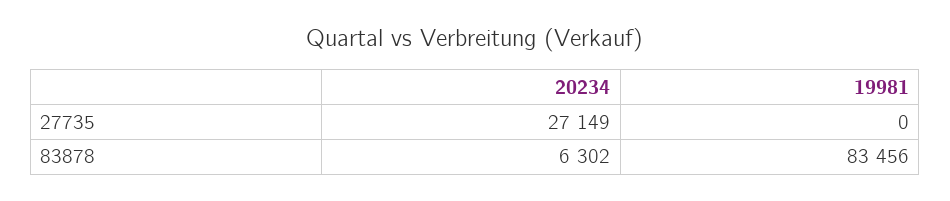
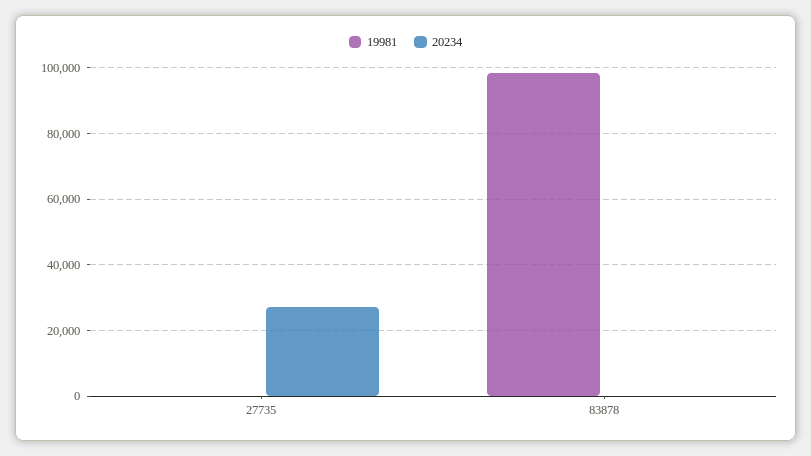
20234, 83878: 6302 -> 0
19981, 83878: 83456 -> 98000

